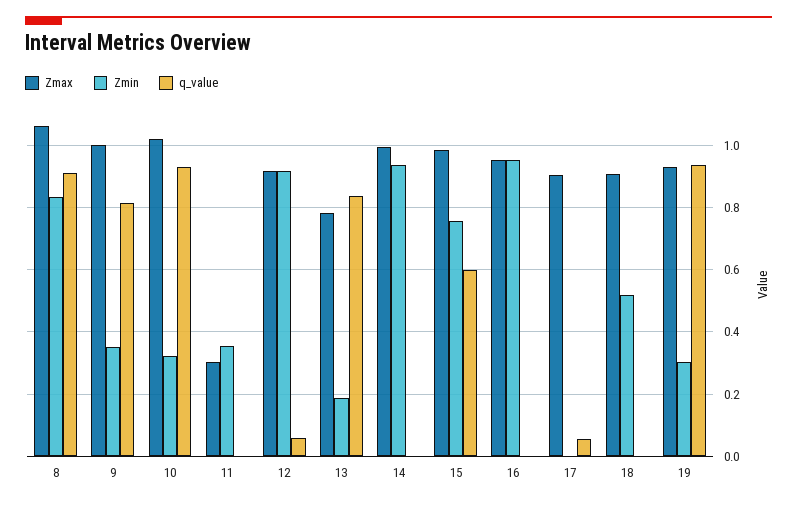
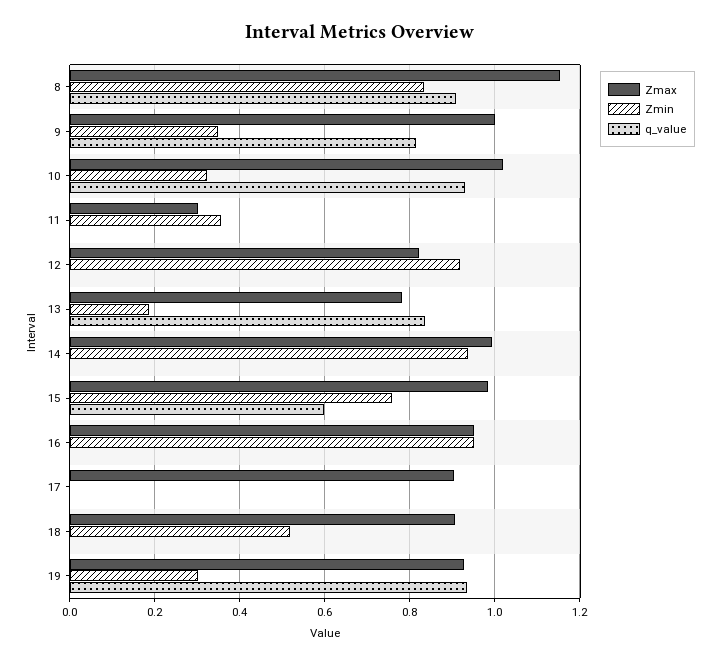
Zmax, 8: 1.06 -> 1.16
Zmax, 12: 0.92 -> 0.82
q_value, 12: 0.06 -> 0
q_value, 17: 0.06 -> 0

